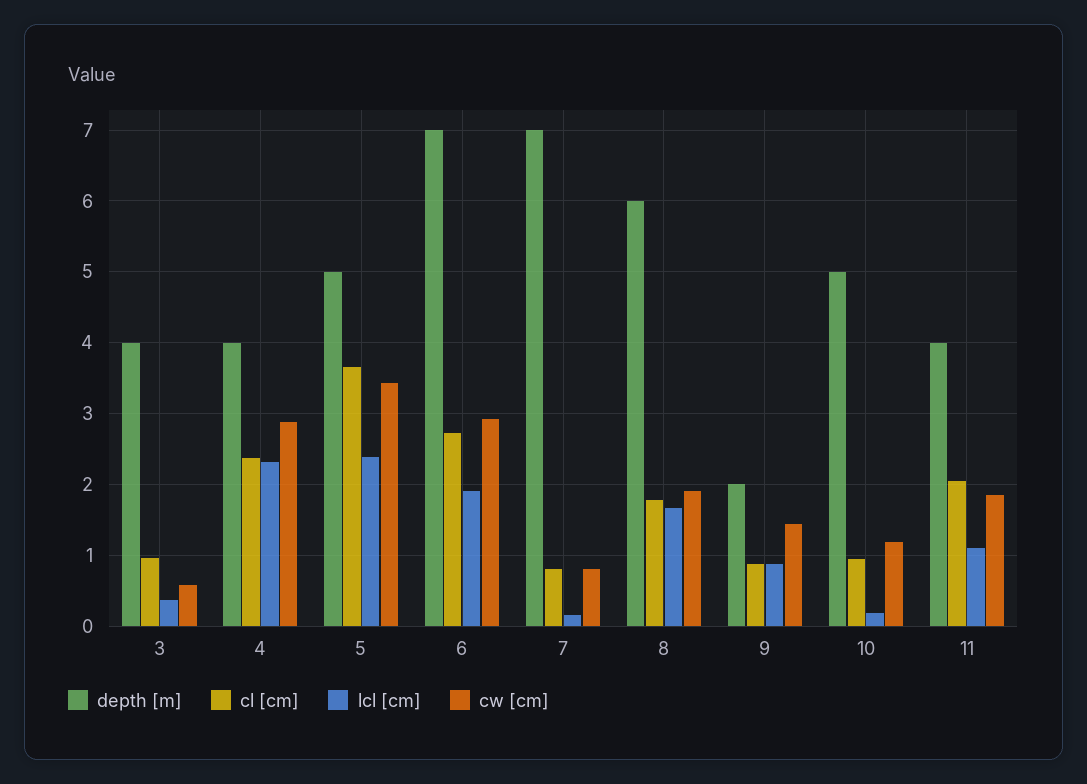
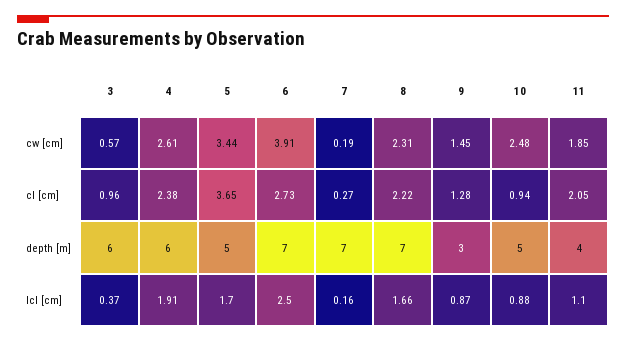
depth [m], 3: 4 -> 6
depth [m], 4: 4 -> 6
lcl [cm], 4: 2.3 -> 1.91
cw [cm], 4: 2.9 -> 2.61
lcl [cm], 5: 2.4 -> 1.7
lcl [cm], 6: 1.9 -> 2.5
cw [cm], 6: 2.9 -> 3.91
cl [cm], 7: 0.8 -> 0.27
cw [cm], 7: 0.8 -> 0.19
depth [m], 8: 6 -> 7
cl [cm], 8: 1.8 -> 2.22
cw [cm], 8: 1.9 -> 2.31
depth [m], 9: 2 -> 3
cl [cm], 9: 0.9 -> 1.28
lcl [cm], 10: 0.2 -> 0.88
cw [cm], 10: 1.2 -> 2.48

